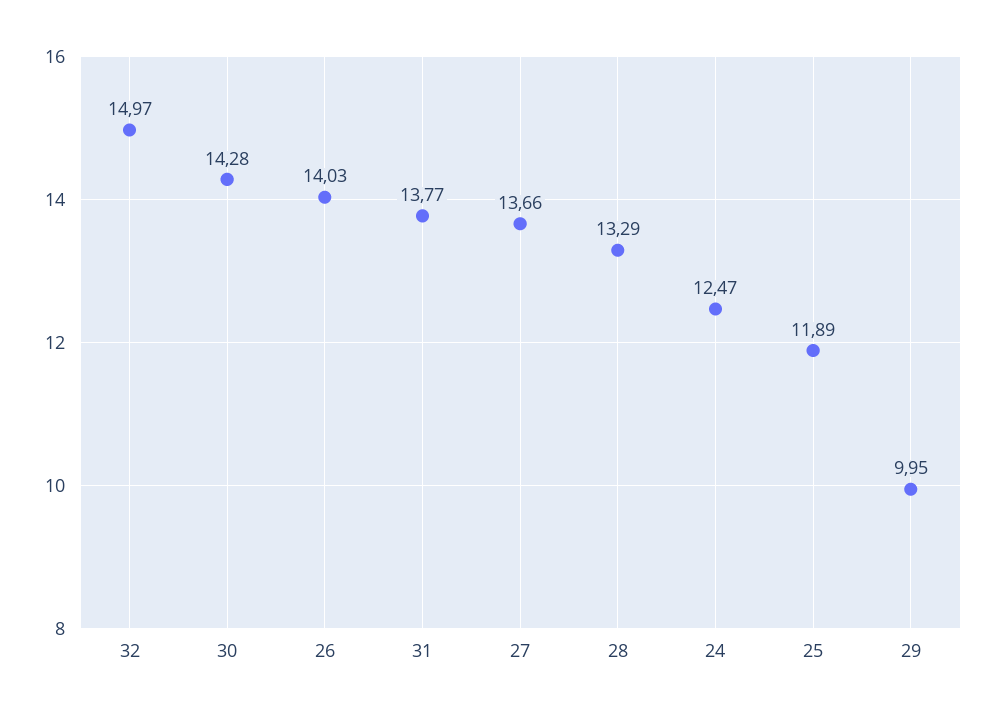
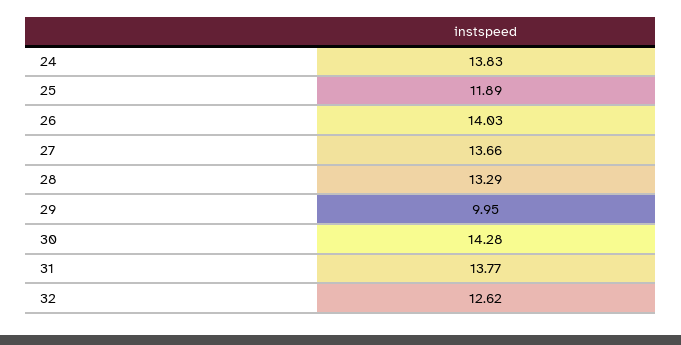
32: 14.97 -> 12.62
24: 12.47 -> 13.83

